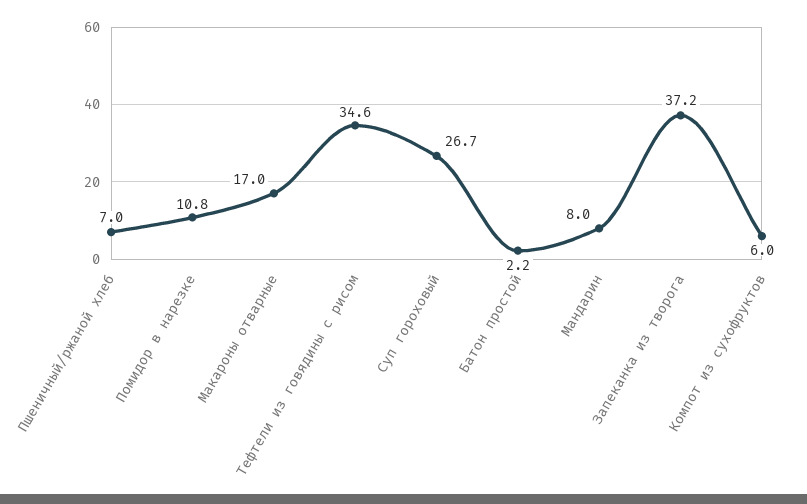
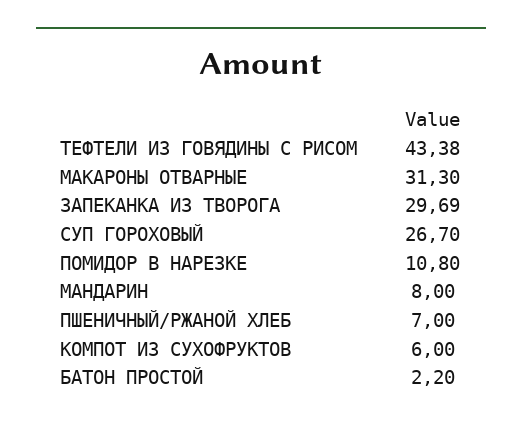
Макароны отварные: 17 -> 31.3
Тефтели из говядины с рисом: 34.6 -> 43.38
Запеканка из творога: 37.2 -> 29.69

